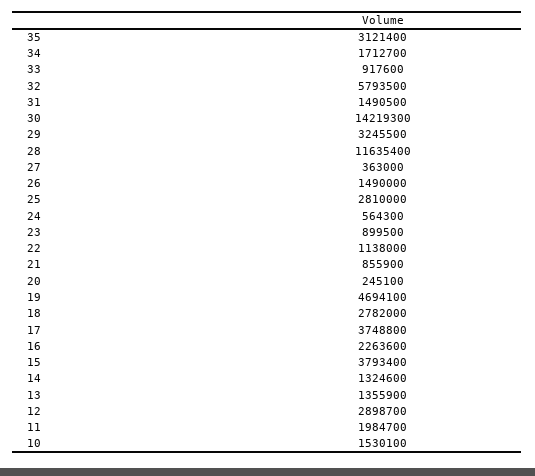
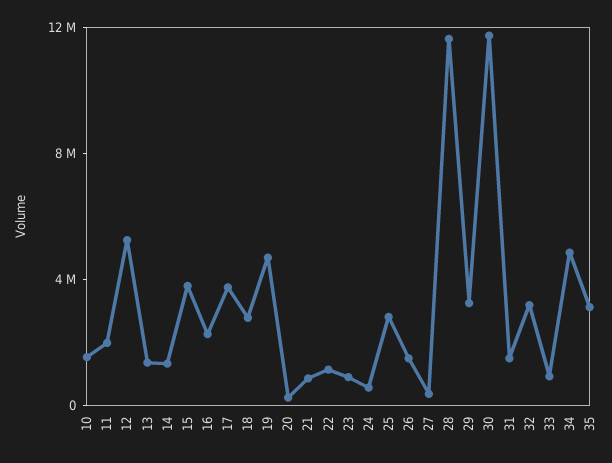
34: 1712700 -> 5000000
32: 5793500 -> 3000000
30: 14219300 -> 12000000
12: 2898700 -> 5000000

